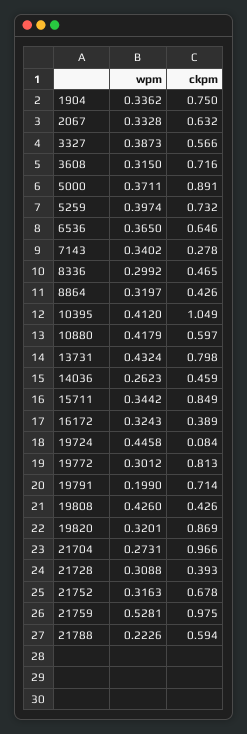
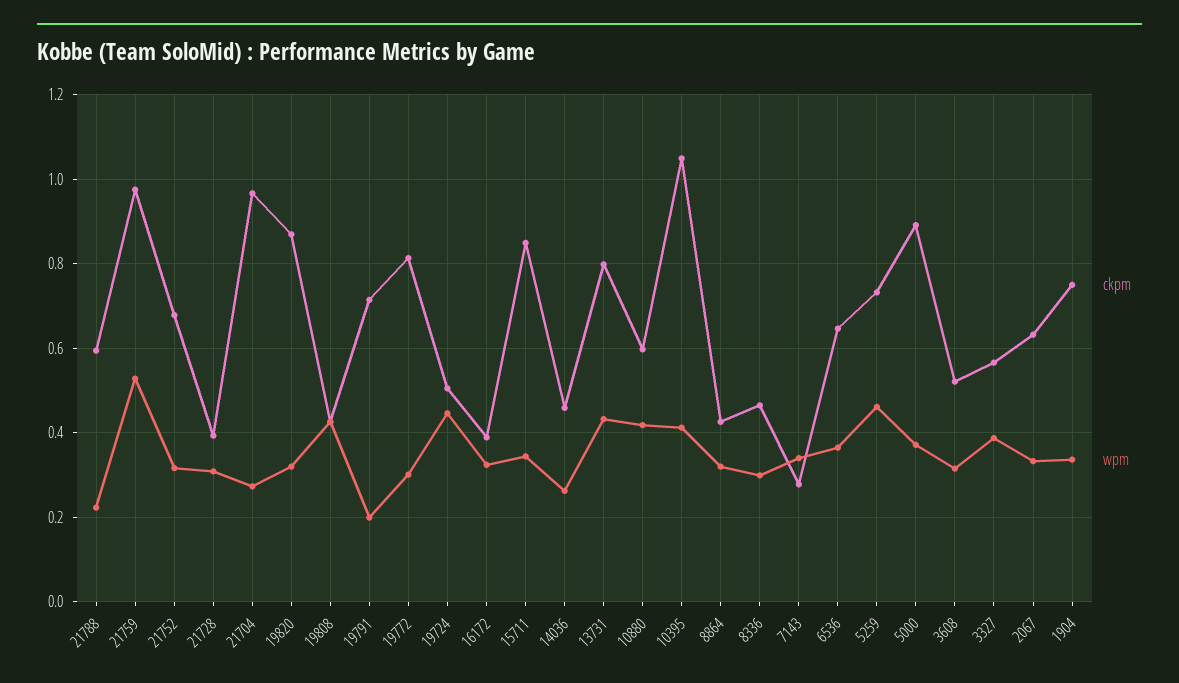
ckpm, 3608: 0.716 -> 0.52
wpm, 5259: 0.3974 -> 0.46
ckpm, 19724: 0.084 -> 0.5

